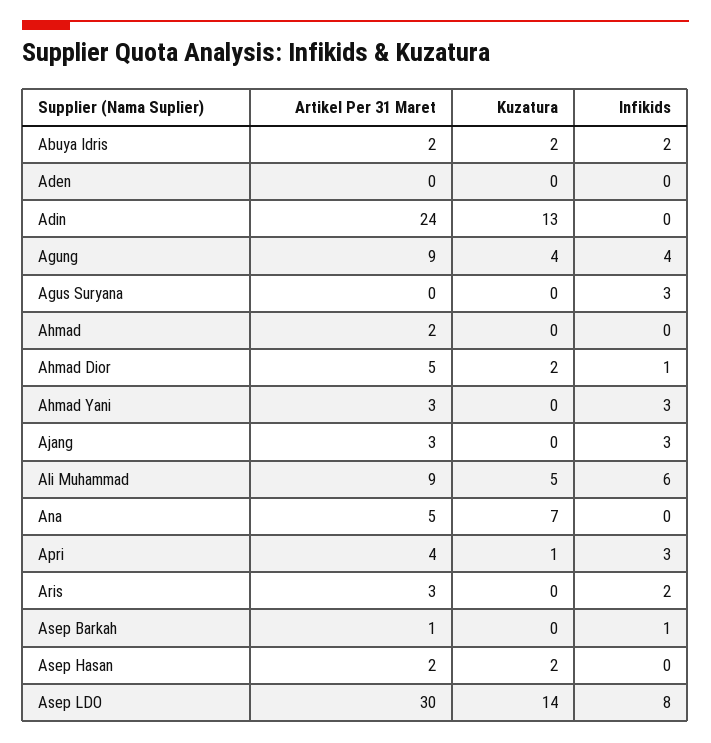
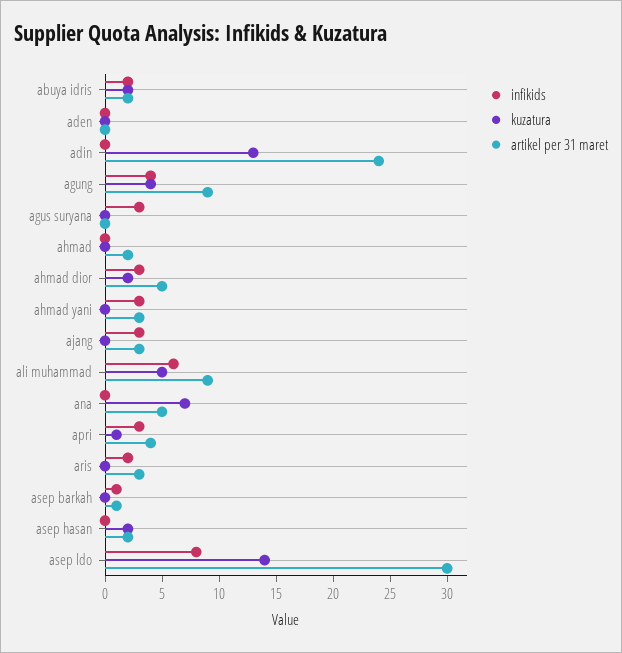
Infikids, Ahmad Dior: 1 -> 3

